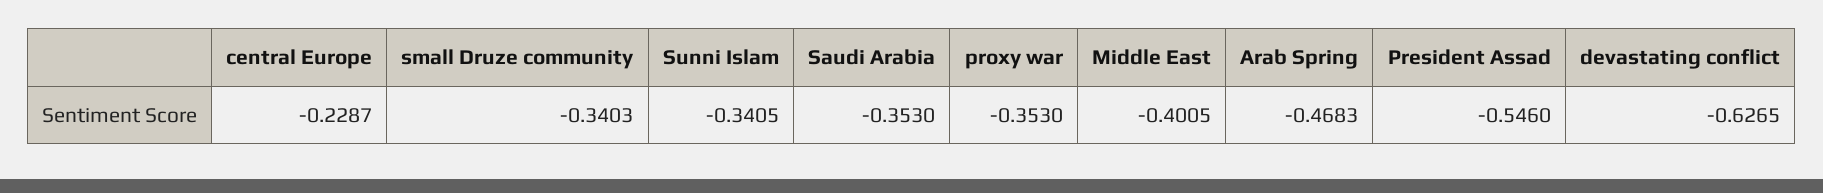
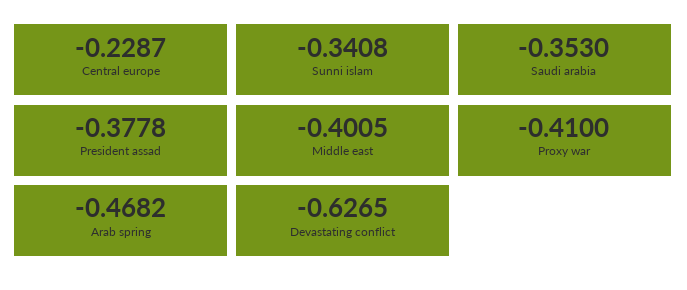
small Druze community: -0.3403 -> none
Sunni Islam: -0.3405 -> -0.3408
proxy war: -0.353 -> -0.41
Arab Spring: -0.4683 -> -0.4682
President Assad: -0.546 -> -0.3778

